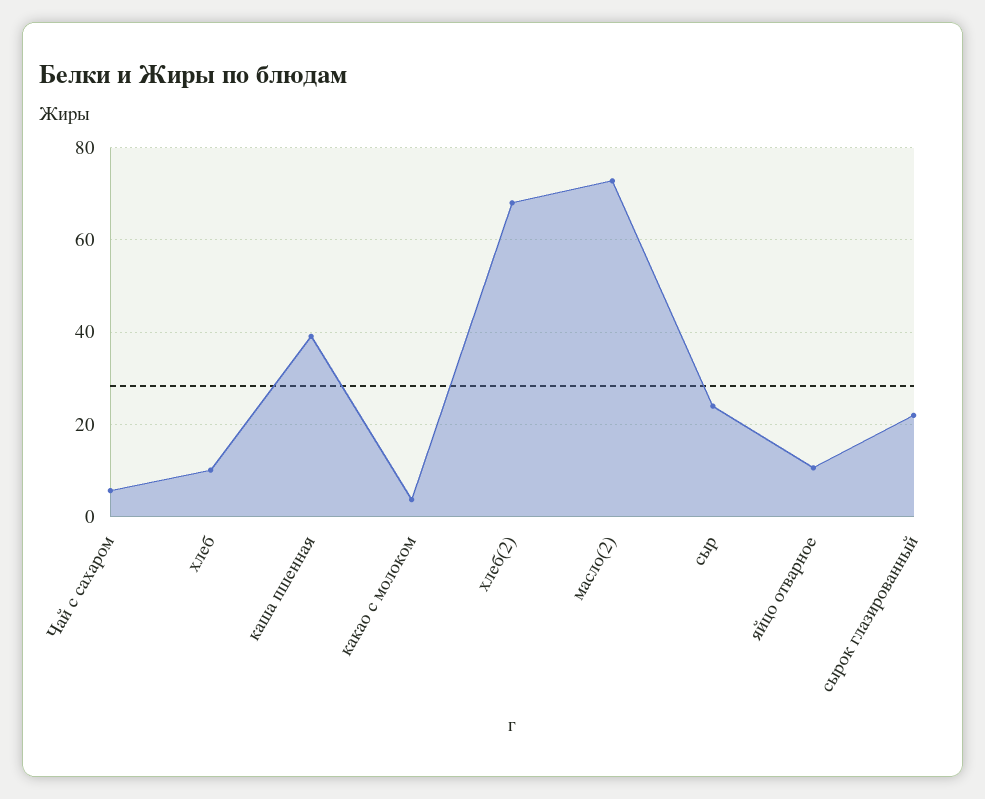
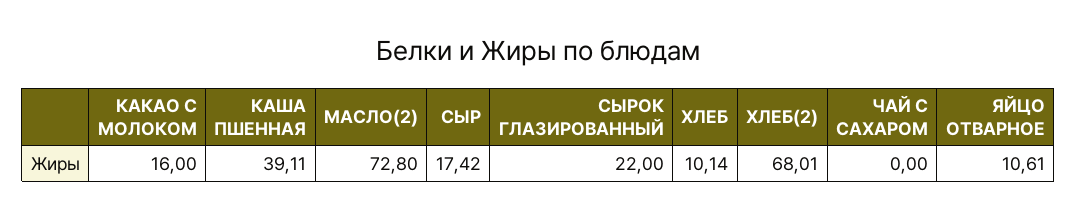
Чай с сахаром: 6 -> 0
какао с молоком: 4 -> 16
сыр: 24 -> 17.42

